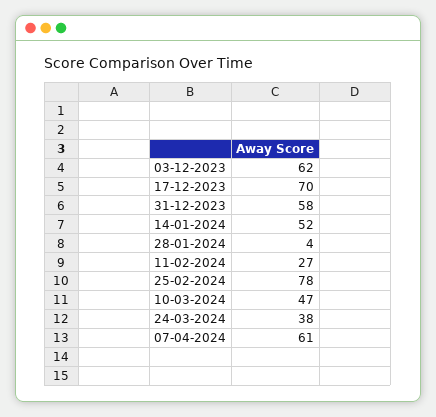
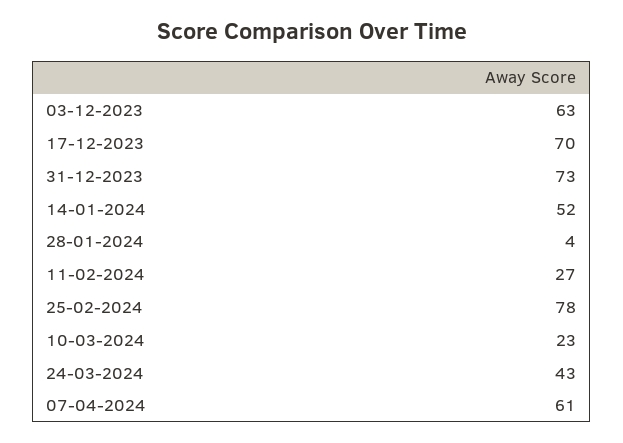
03-12-2023: 62 -> 63
31-12-2023: 58 -> 73
10-03-2024: 47 -> 23
24-03-2024: 38 -> 43

